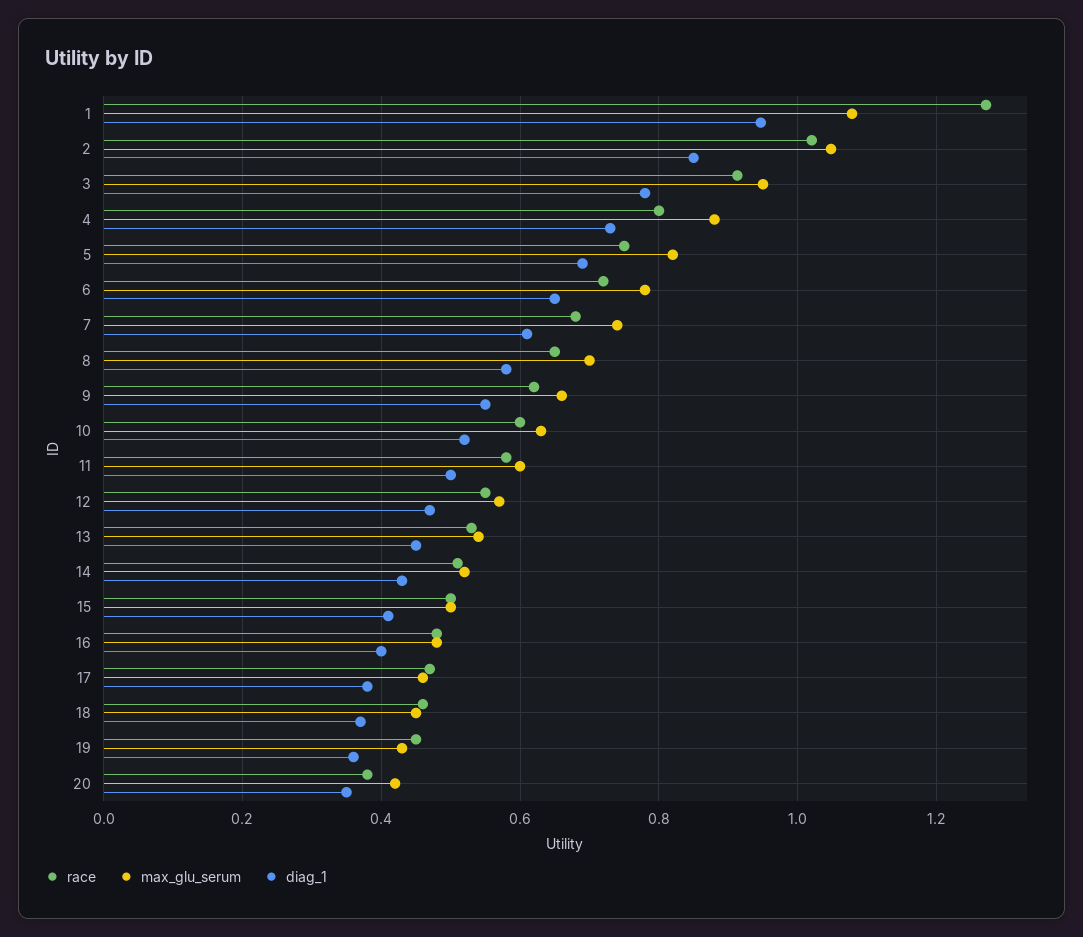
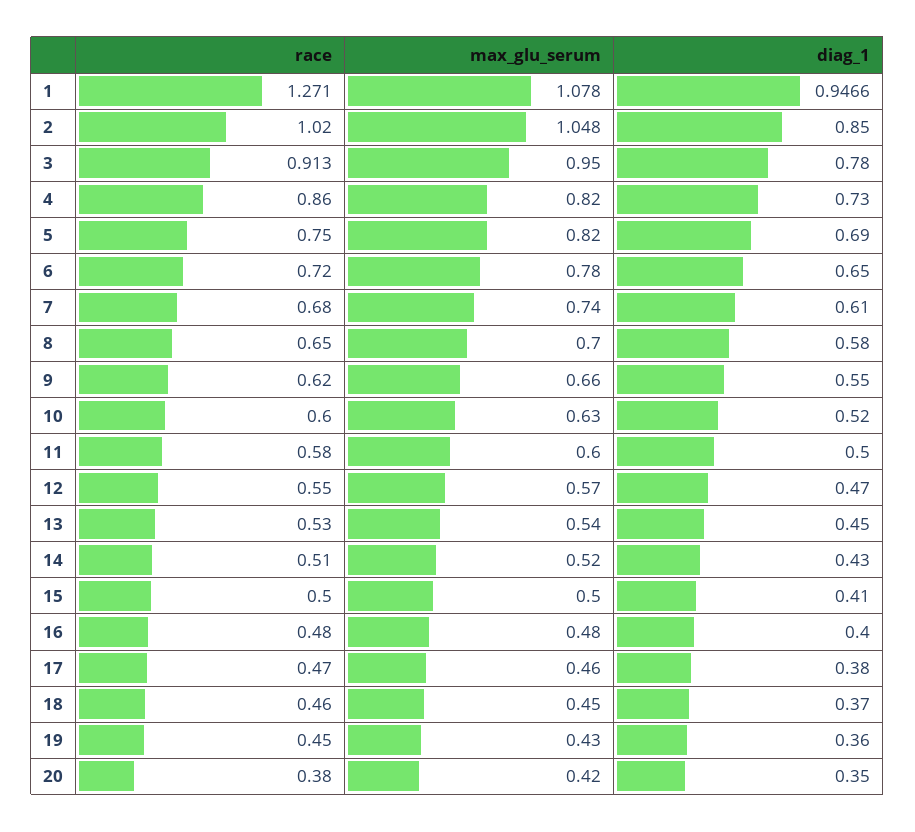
race, 4: 0.8 -> 0.86
max_glu_serum, 4: 0.88 -> 0.82

